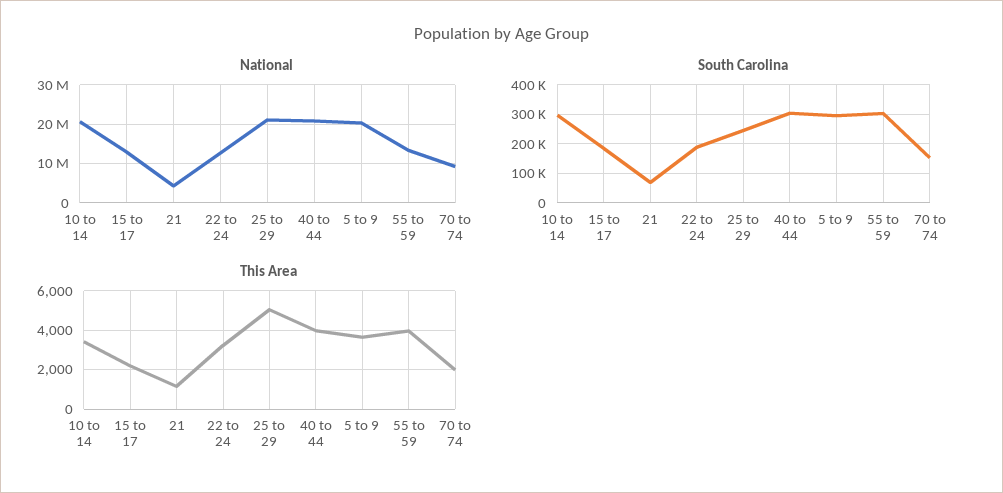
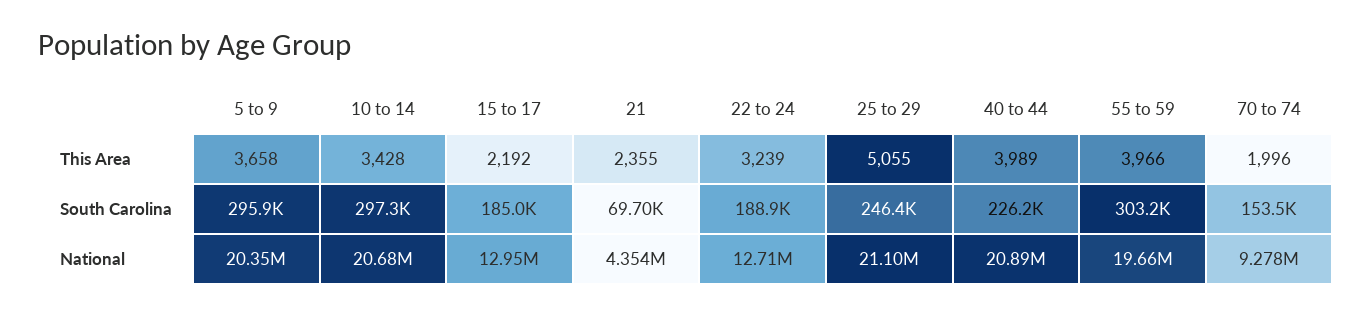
National, 55 to 59: 14000000 -> 19660000
South Carolina, 40 to 44: 300000 -> 226200
This Area, 21: 1000 -> 2355

